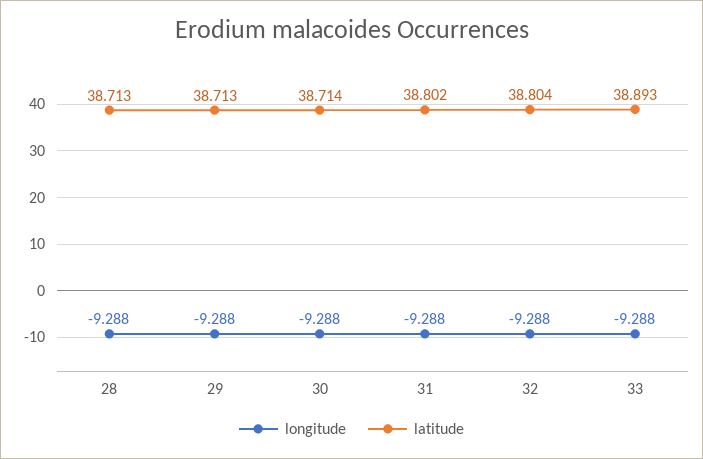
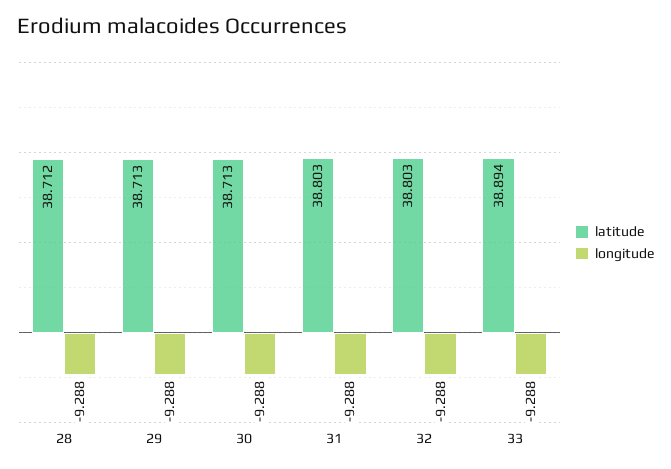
latitude, 28: 38.713 -> 38.712
latitude, 30: 38.714 -> 38.713
latitude, 31: 38.802 -> 38.803
latitude, 32: 38.804 -> 38.803
latitude, 33: 38.893 -> 38.894

